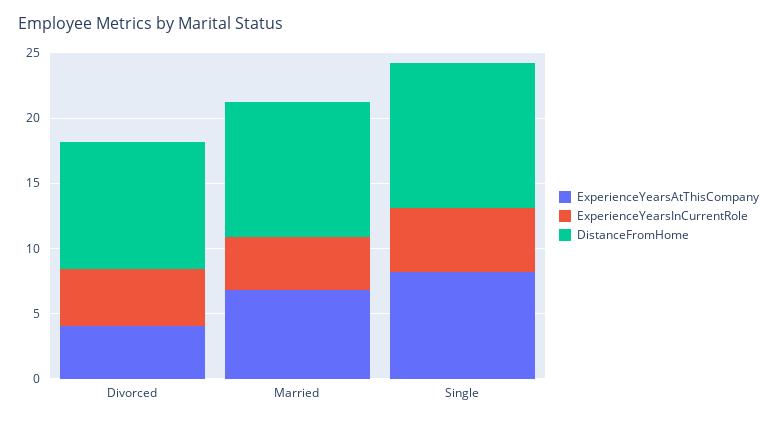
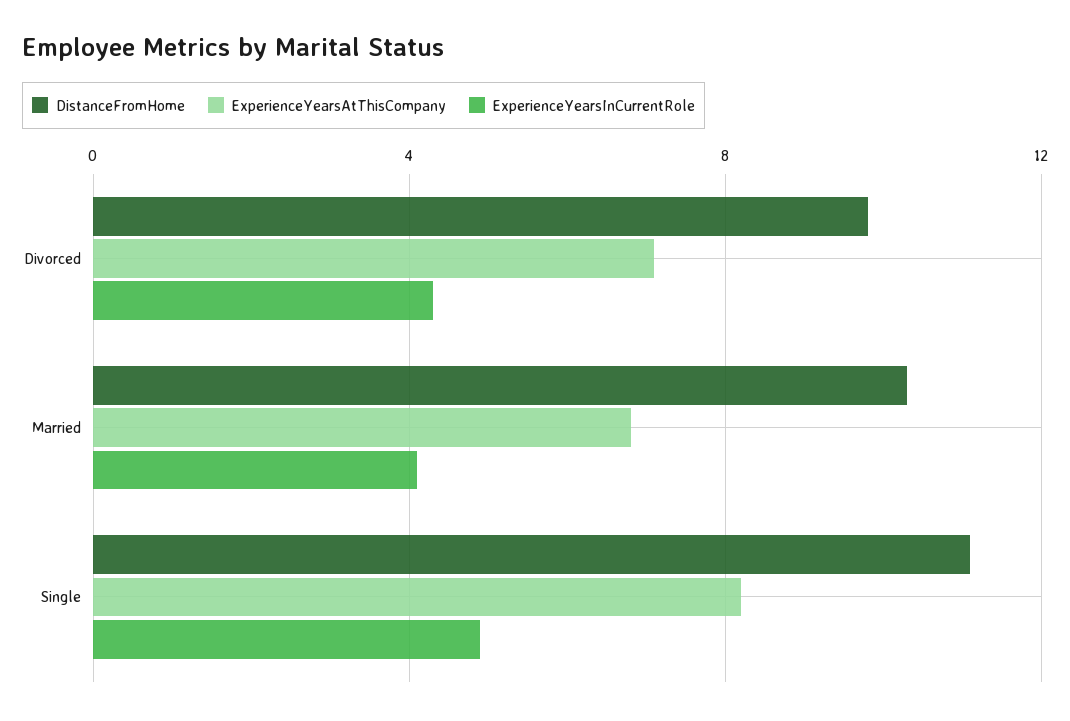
ExperienceYearsAtThisCompany, Divorced: 4 -> 7

